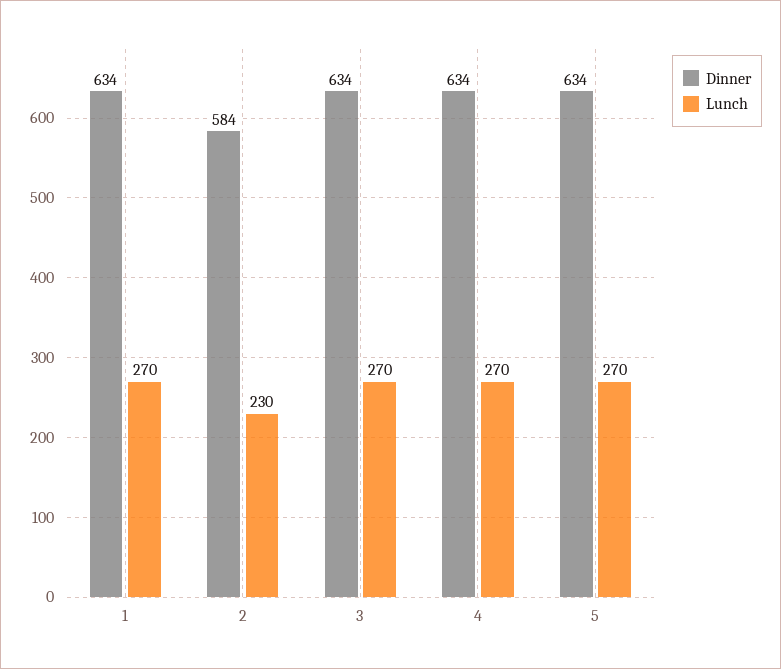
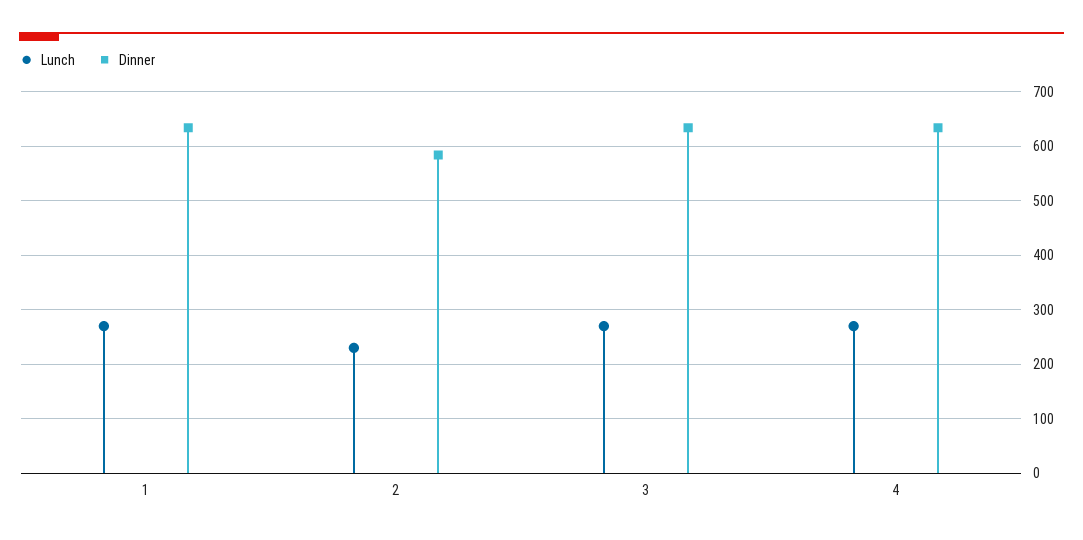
Dinner, 5: 634 -> none
Lunch, 5: 270 -> none

